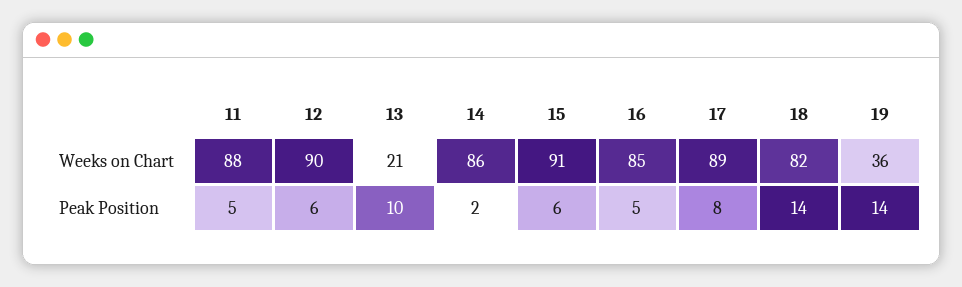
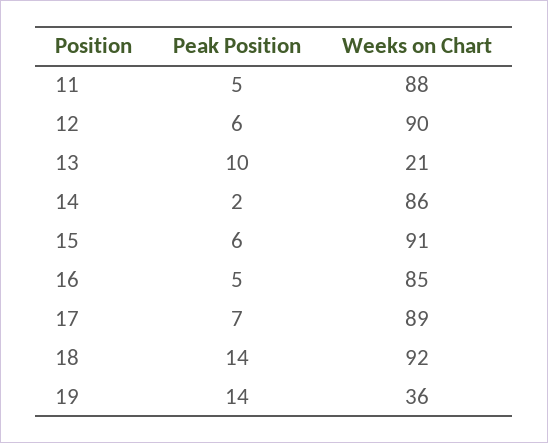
18, Weeks on Chart: 82 -> 92
17, Peak Position: 8 -> 7

